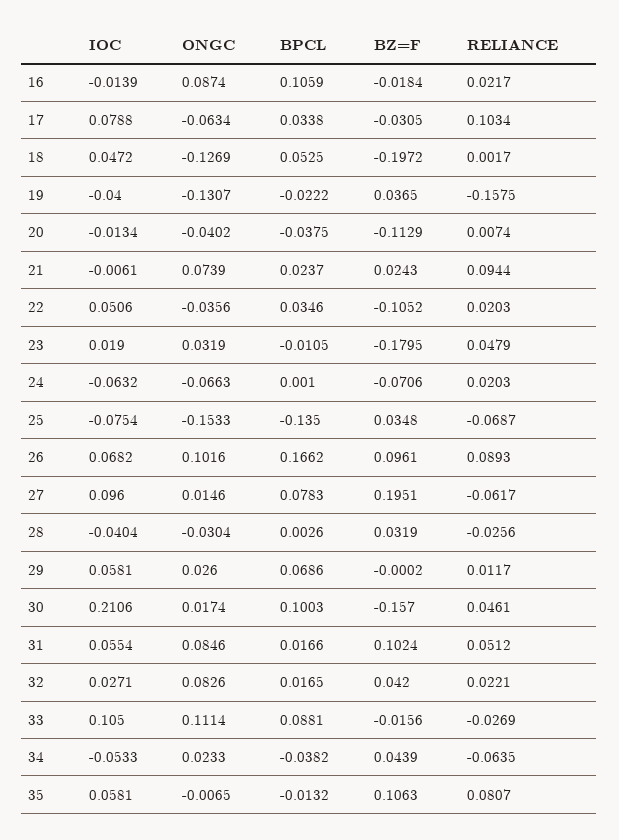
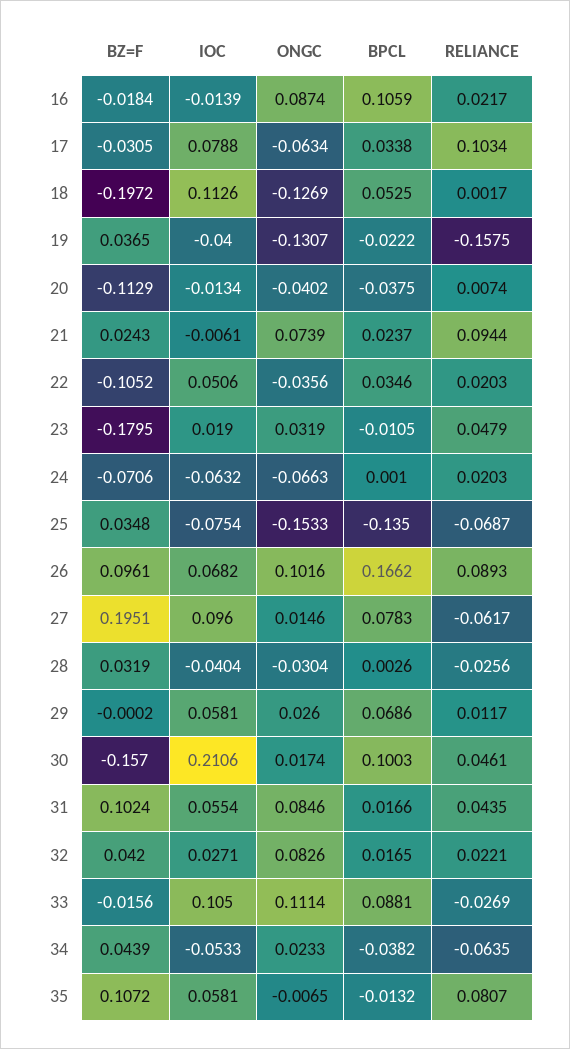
IOC, 18: 0.0472 -> 0.1126
RELIANCE, 31: 0.0512 -> 0.0435
BZ=F, 35: 0.1063 -> 0.1072

